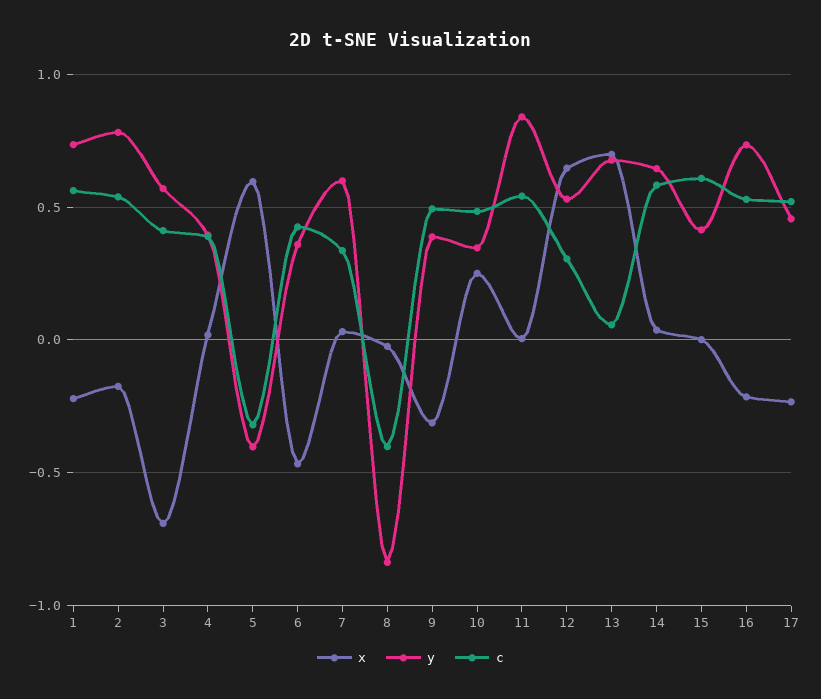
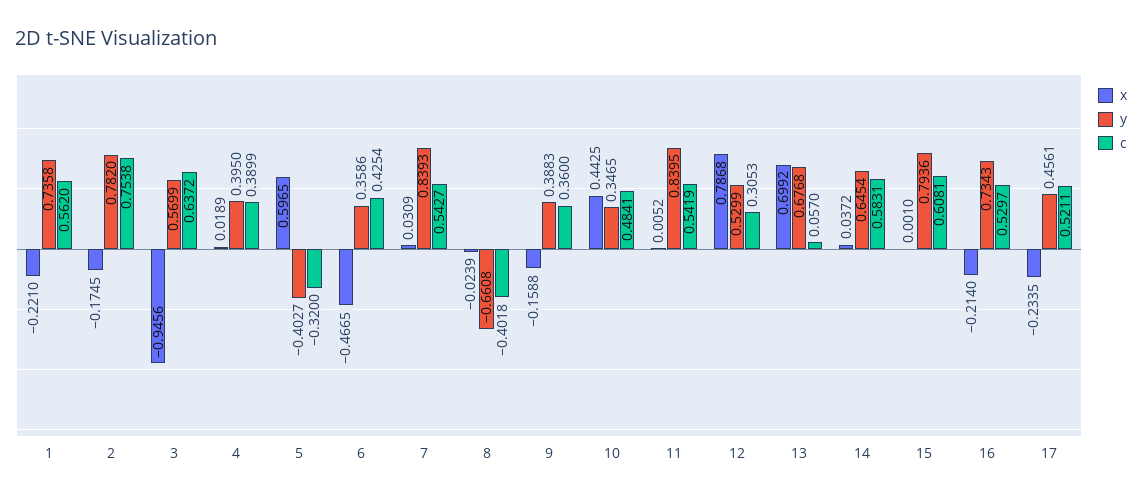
c, 2: 0.55 -> 0.7538
x, 3: -0.7 -> -0.9456
c, 3: 0.4 -> 0.6372
y, 7: 0.6 -> 0.8393
c, 7: 0.35 -> 0.5427
y, 8: -0.85 -> -0.6608
x, 9: -0.3 -> -0.1588
c, 9: 0.5 -> 0.36
x, 10: 0.25 -> 0.4425
x, 12: 0.65 -> 0.7868
y, 15: 0.4 -> 0.7936

